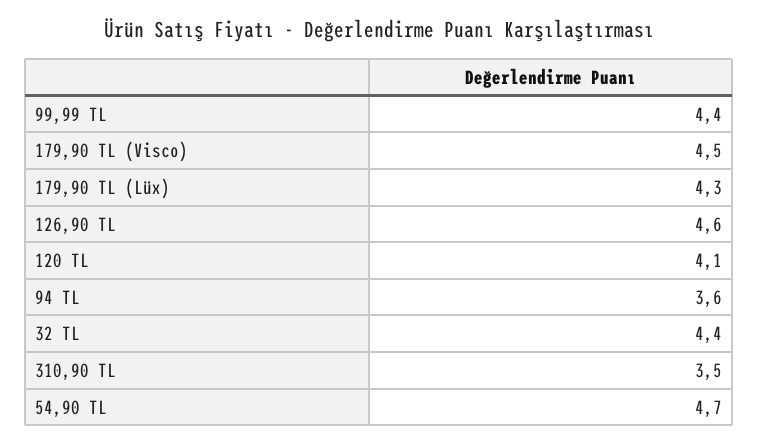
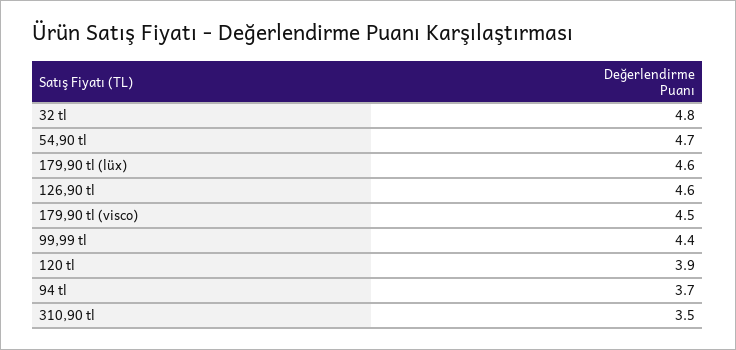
179,90 TL (Lüx): 4.3 -> 4.6
120 TL: 4.1 -> 3.9
94 TL: 3.6 -> 3.7
32 TL: 4.4 -> 4.8

